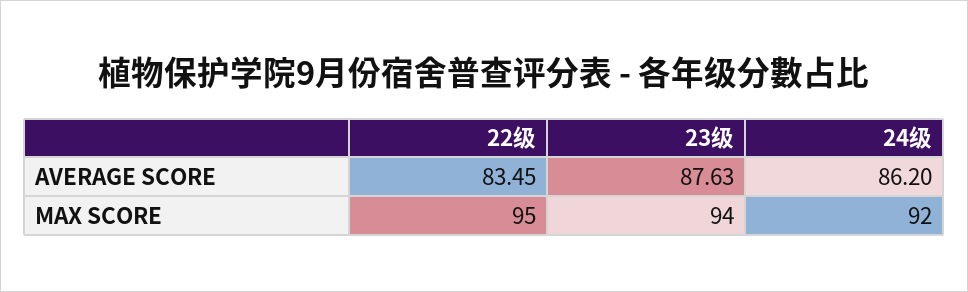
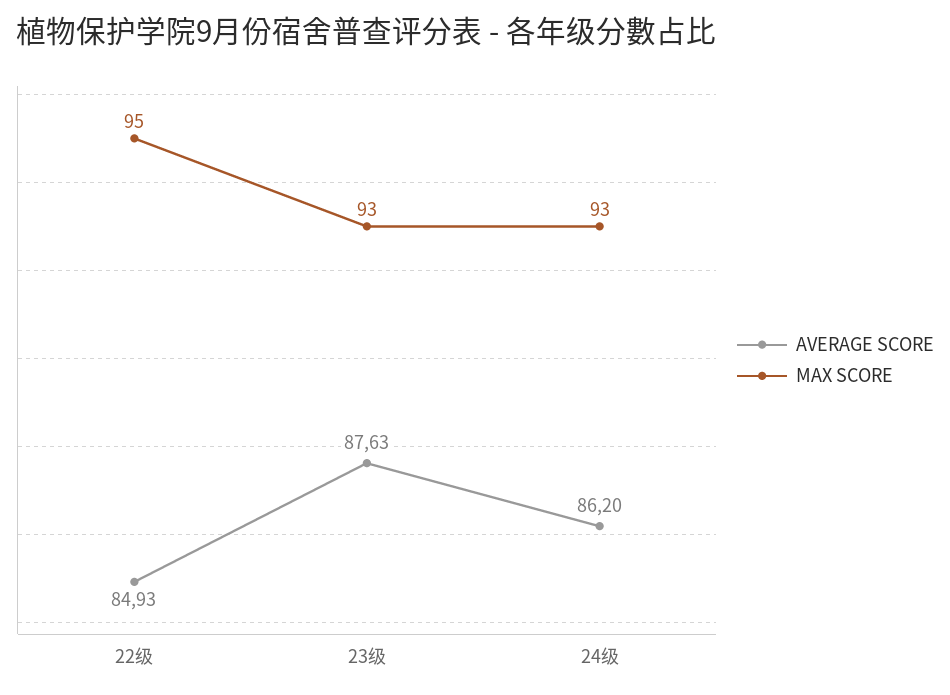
AVERAGE SCORE, 22级: 83.45 -> 84.93
MAX SCORE, 23级: 94 -> 93
MAX SCORE, 24级: 92 -> 93

